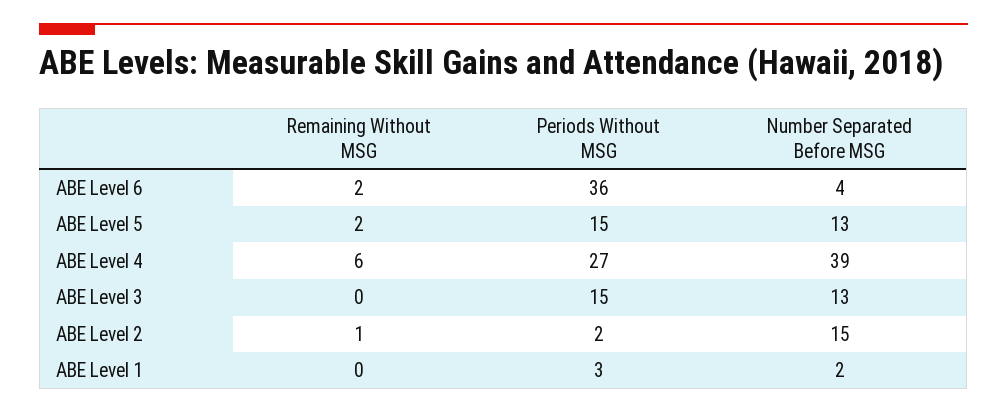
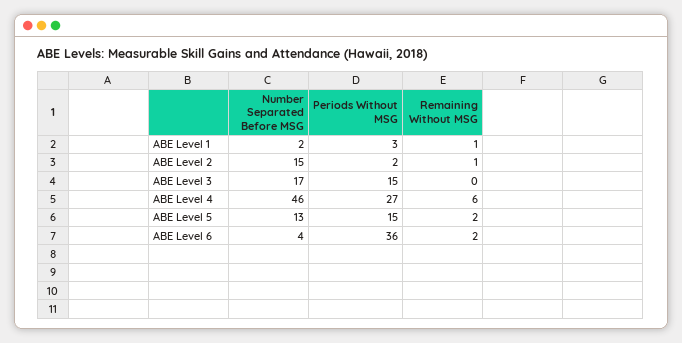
Number Separated Before MSG, ABE Level 4: 39 -> 46
Number Separated Before MSG, ABE Level 3: 13 -> 17
Remaining Without MSG, ABE Level 1: 0 -> 1

